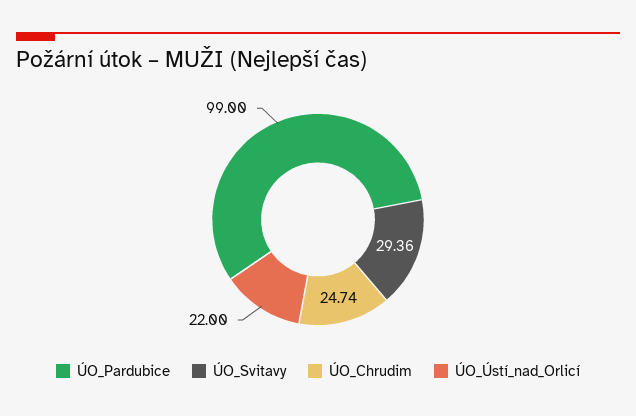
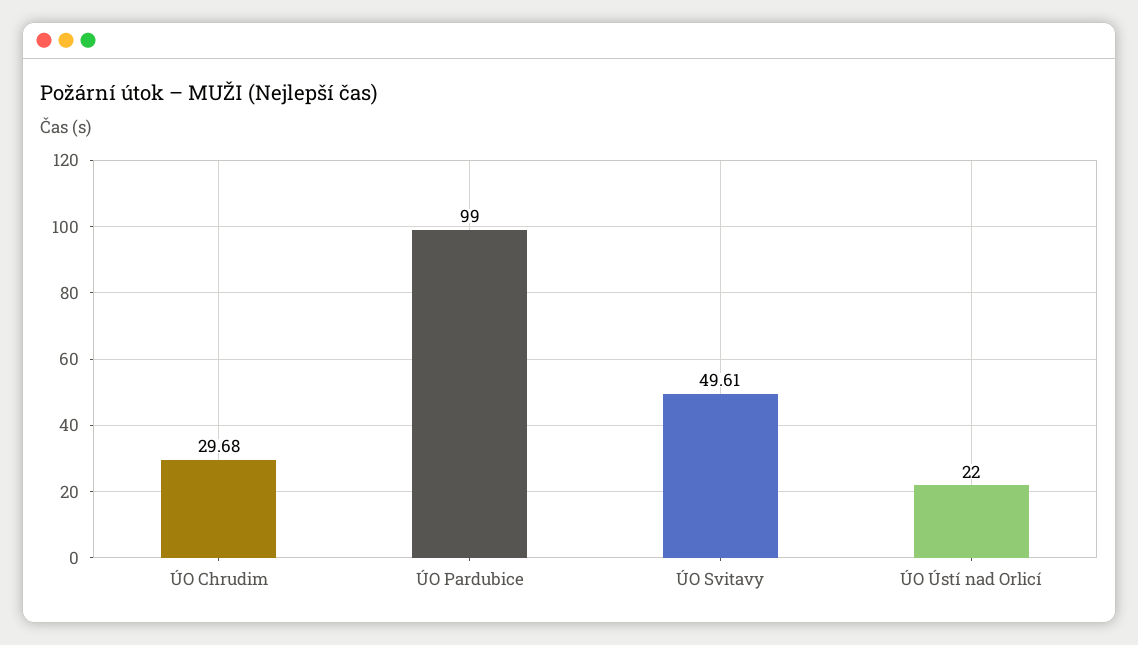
ÚO_Svitavy: 29.36 -> 49.61
ÚO_Chrudim: 24.74 -> 29.68

